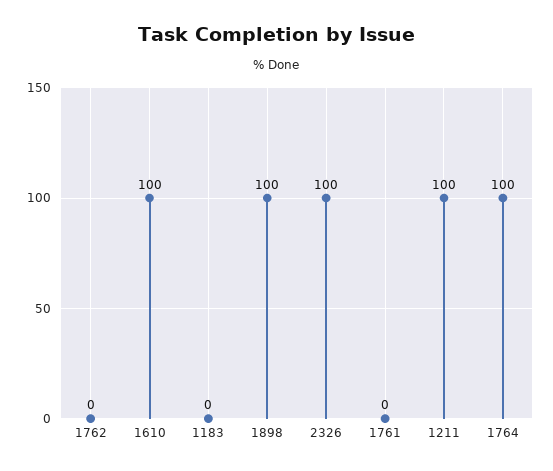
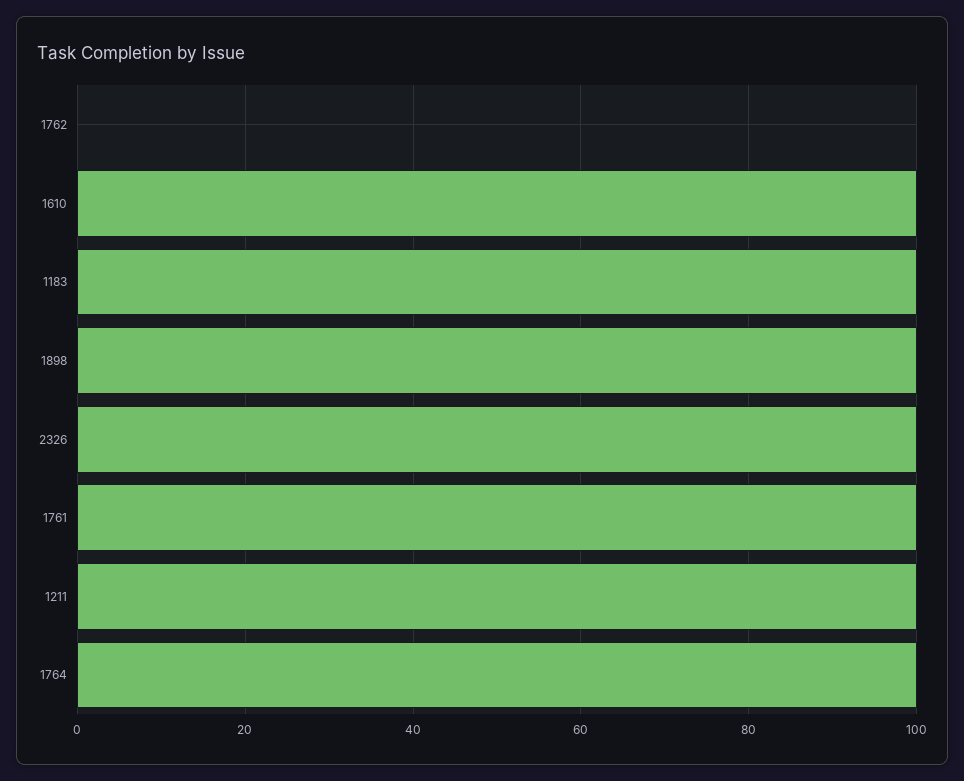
1183: 0 -> 100
1761: 0 -> 100

